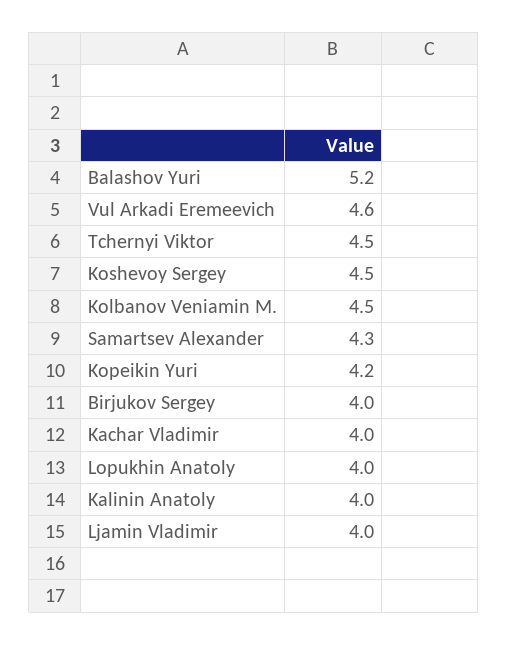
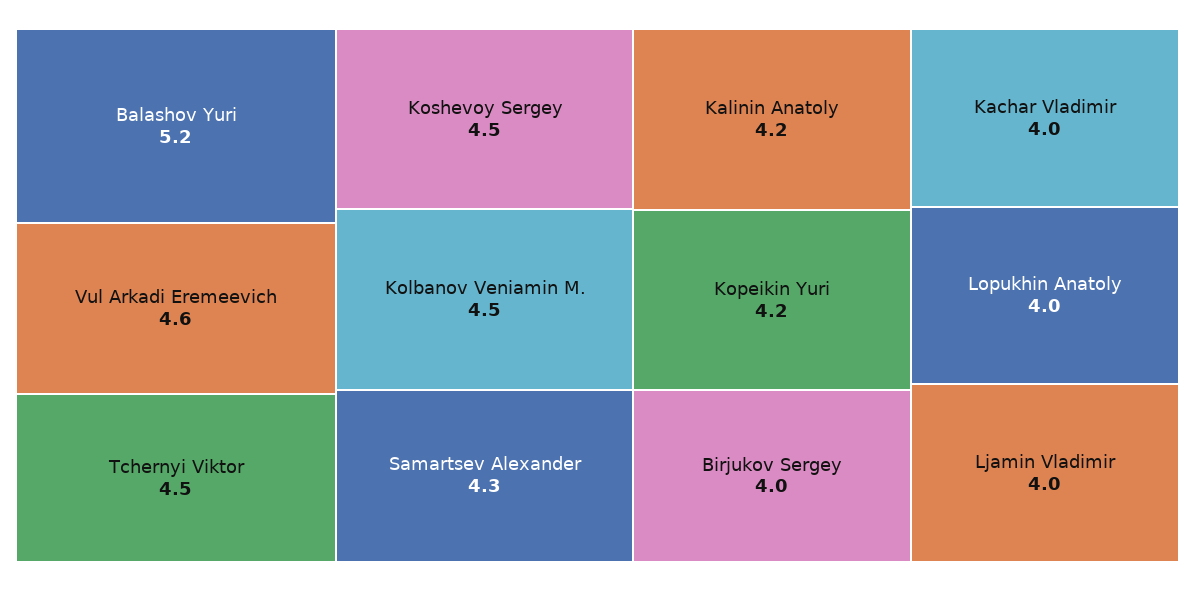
Kalinin Anatoly: 4 -> 4.2

